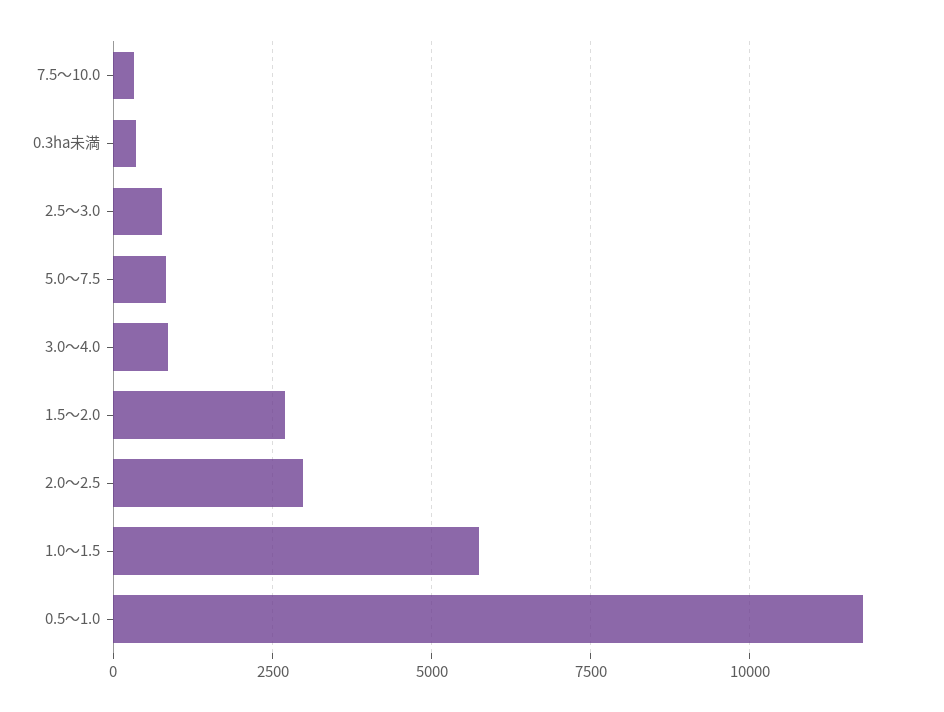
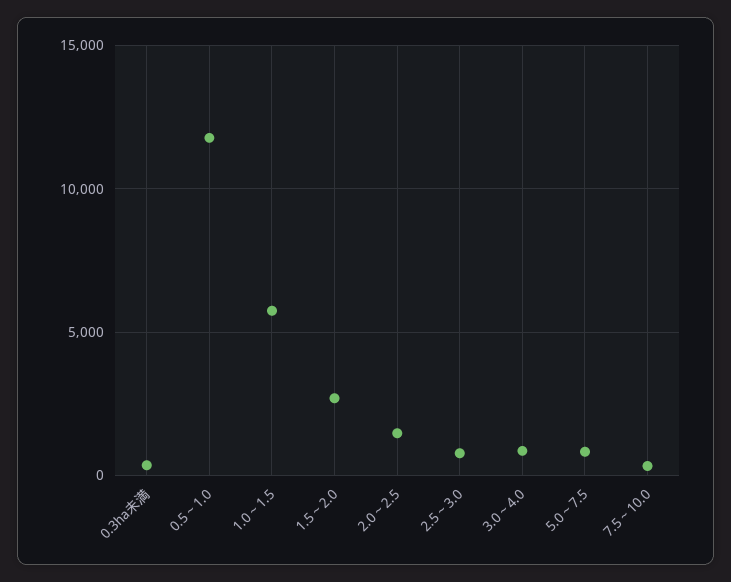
2.0～2.5: 3000 -> 1500

